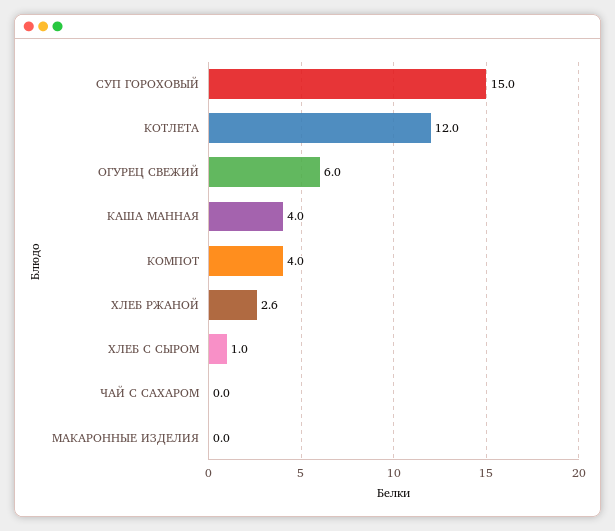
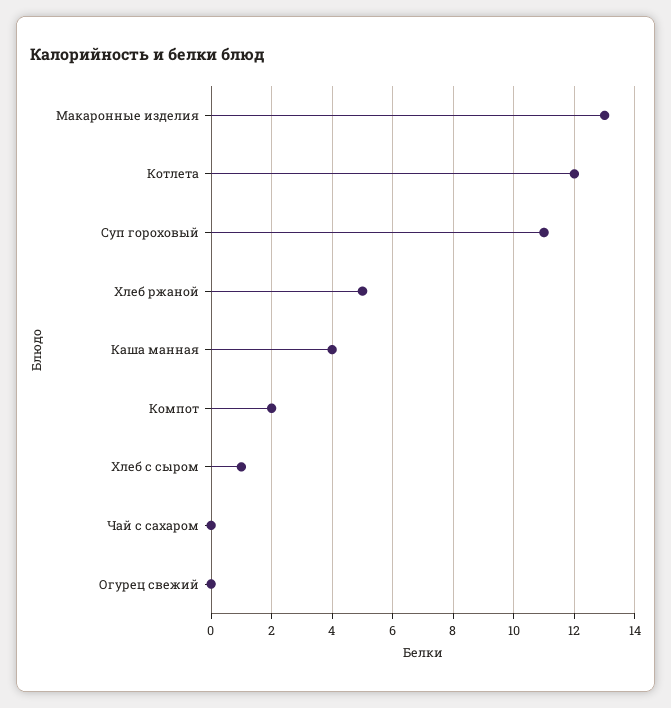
СУП ГОРОХОВЫЙ: 15 -> 11
ОГУРЕЦ СВЕЖИЙ: 6 -> 0
КОМПОТ: 4 -> 2
ХЛЕБ РЖАНОЙ: 2.6 -> 5
МАКАРОННЫЕ ИЗДЕЛИЯ: 0 -> 13

